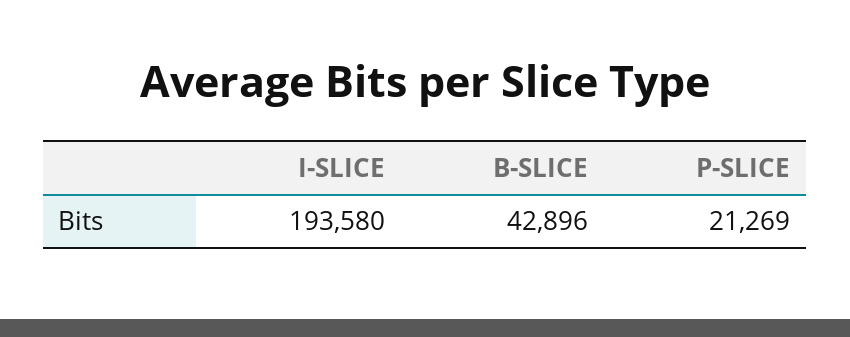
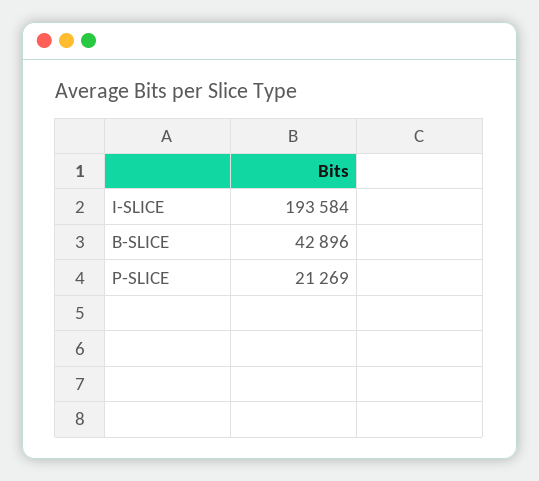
I-SLICE: 193580 -> 193584

